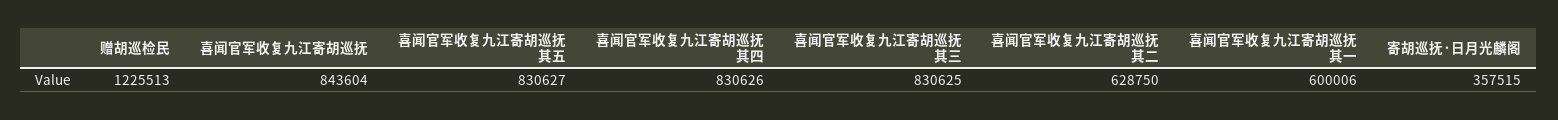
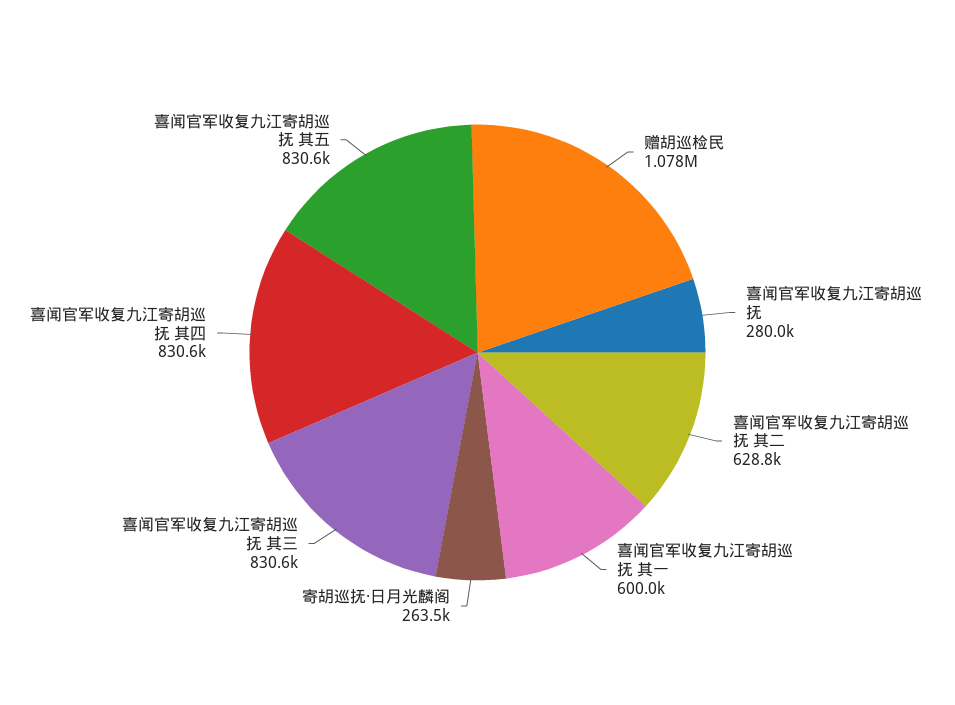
赠胡巡检民: 1225513 -> 1078000
喜闻官军收复九江寄胡巡抚: 843604 -> 280000
寄胡巡抚·日月光麟阁: 357515 -> 263500

